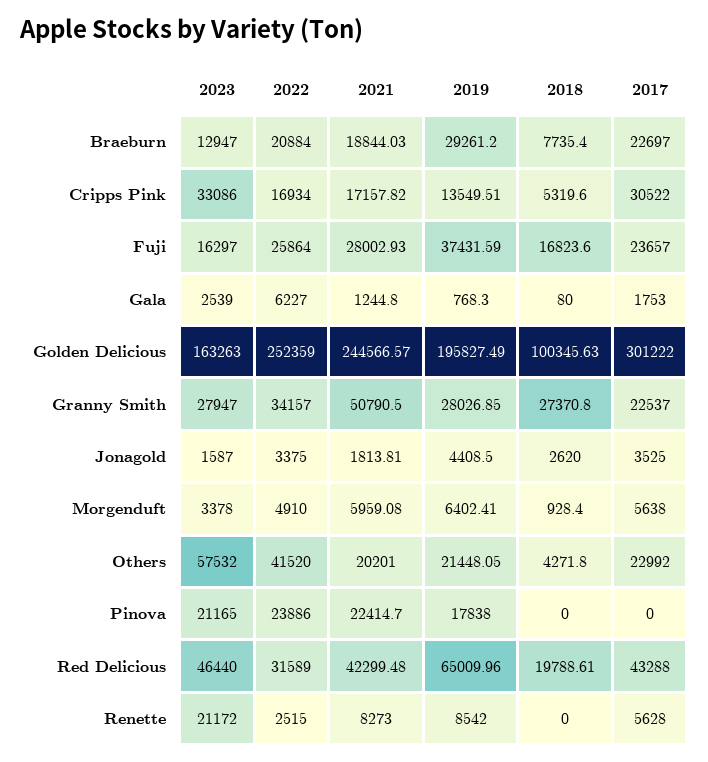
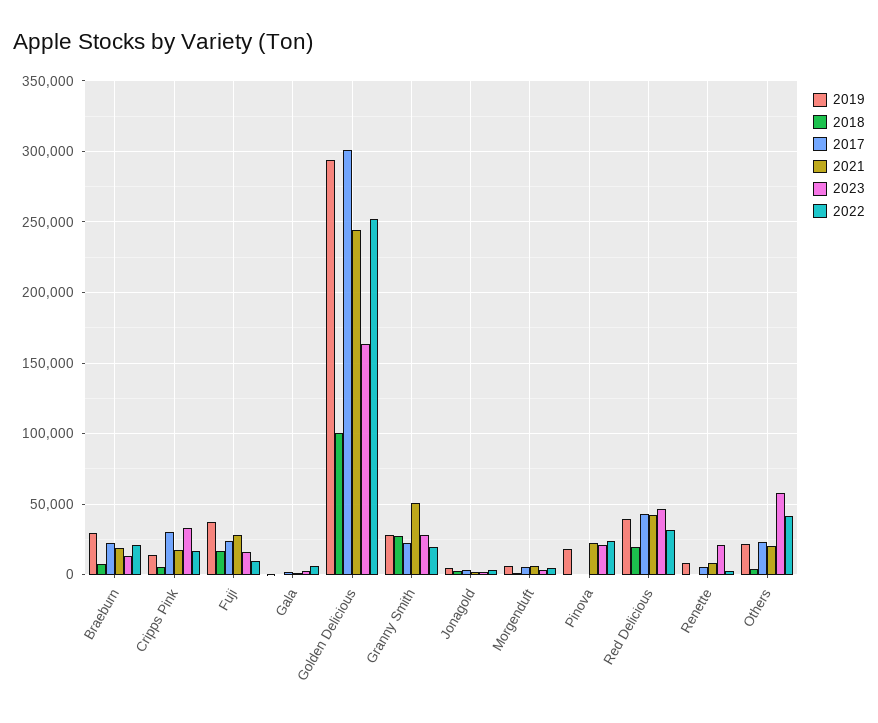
2022, Fuji: 25864 -> 10000
2019, Golden Delicious: 195827.49 -> 295000
2022, Granny Smith: 34157 -> 20000
2019, Red Delicious: 65009.96 -> 40000

